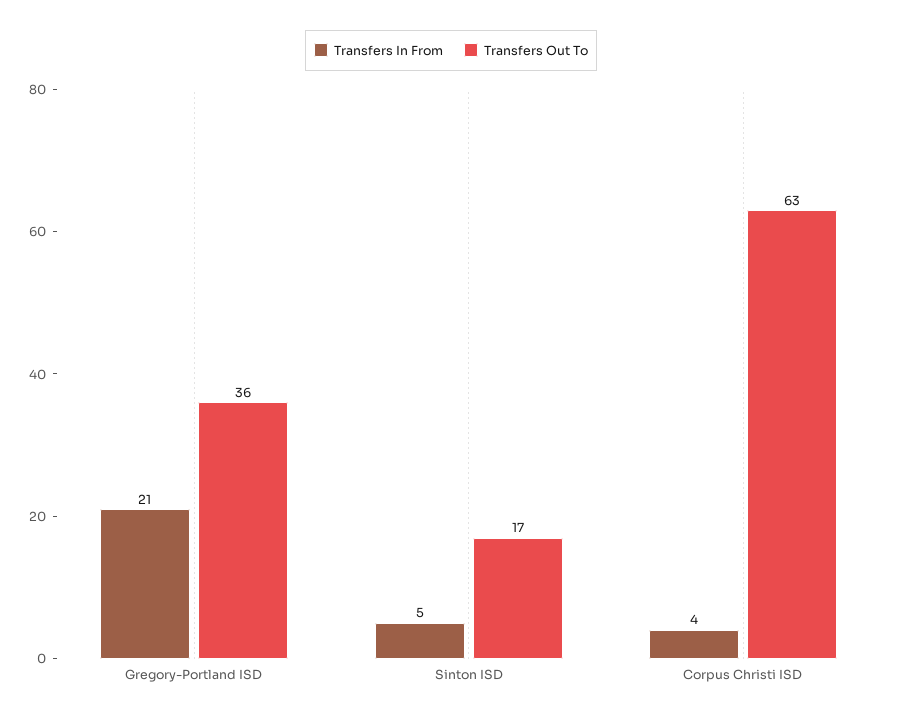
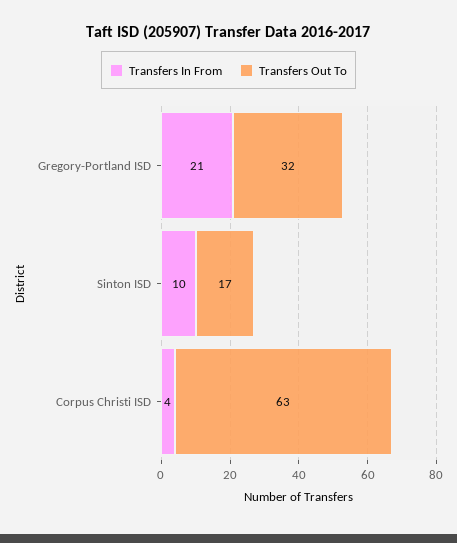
Transfers Out To, Gregory-Portland ISD: 36 -> 32
Transfers In From, Sinton ISD: 5 -> 10

